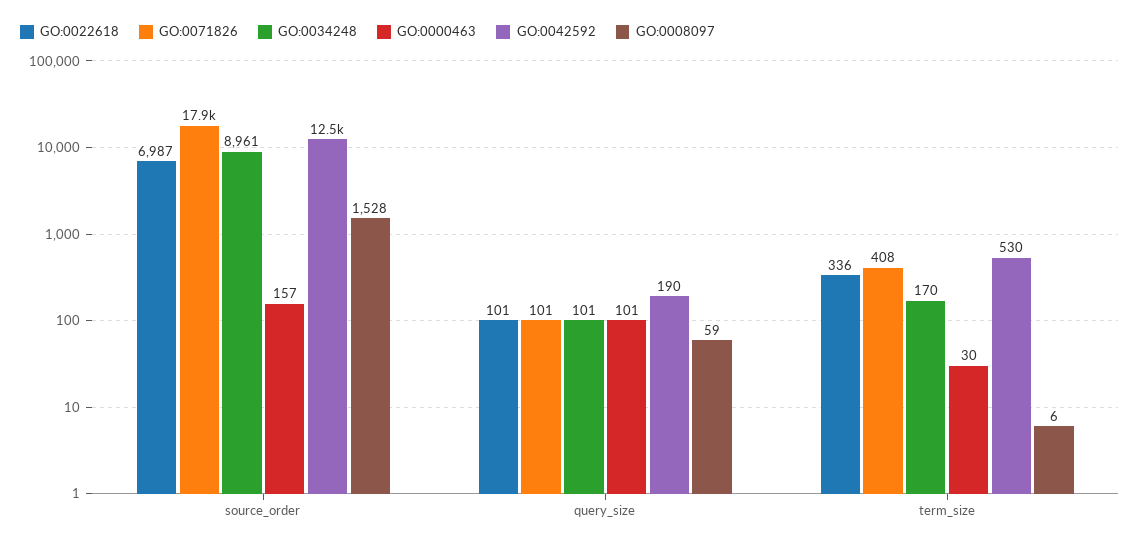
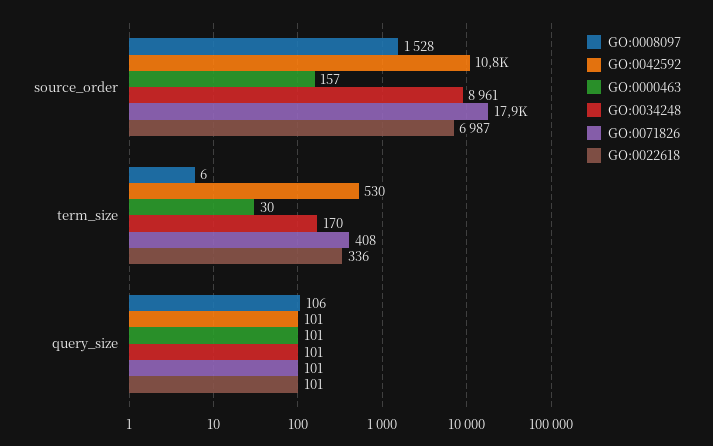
GO:0042592, source_order: 12500 -> 10800
GO:0042592, query_size: 190 -> 101
GO:0008097, query_size: 59 -> 106

